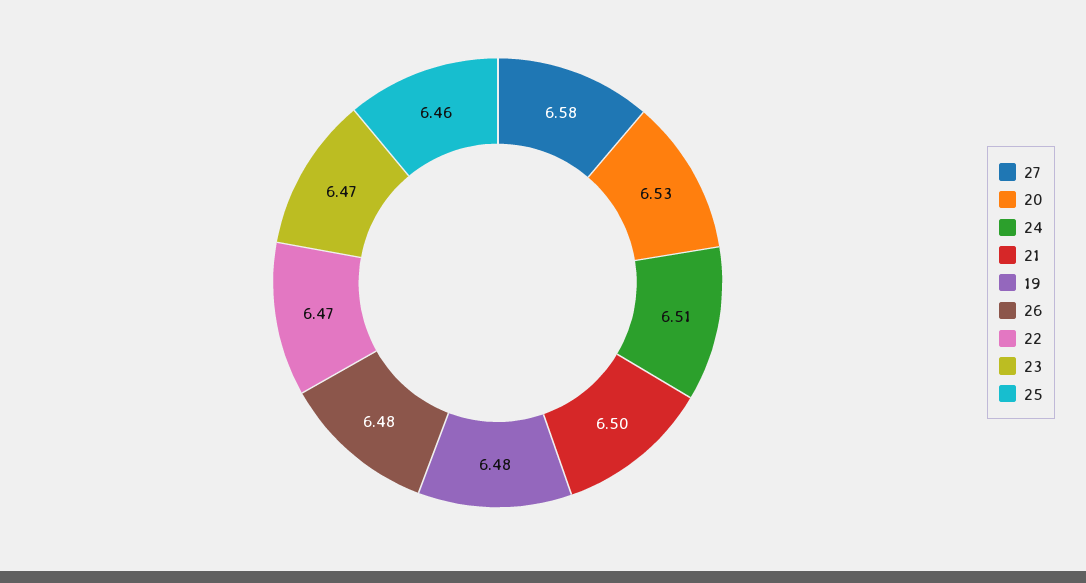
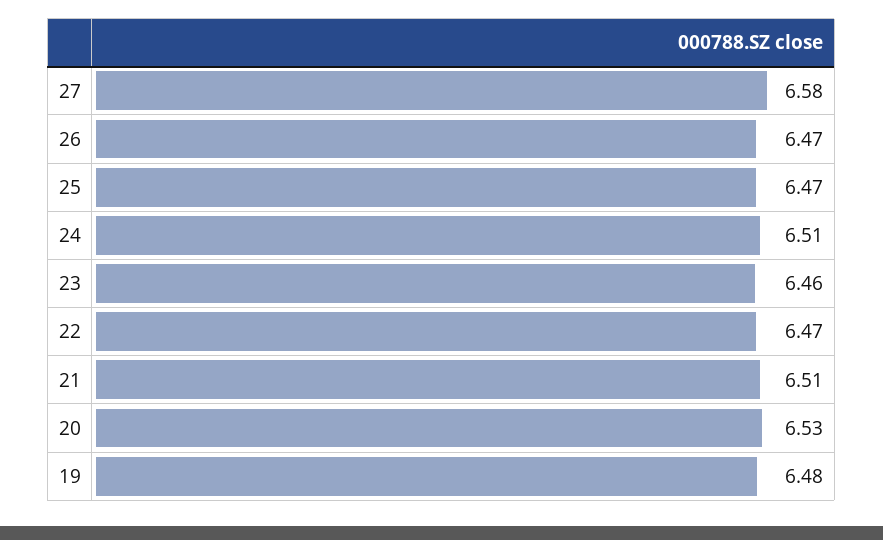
21: 6.5 -> 6.51
26: 6.48 -> 6.47
23: 6.47 -> 6.46
25: 6.46 -> 6.47

